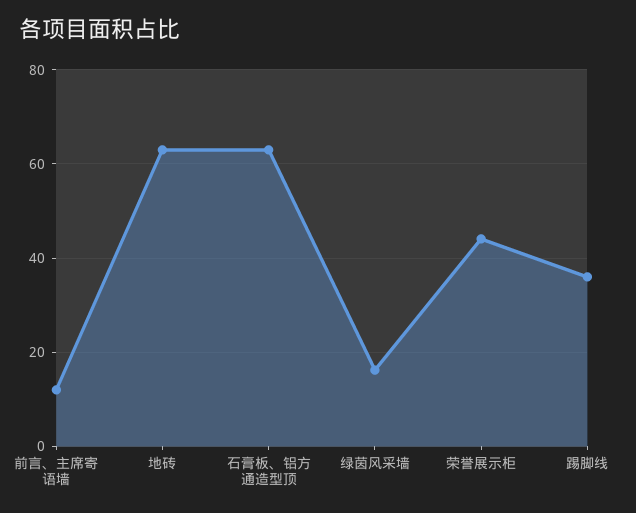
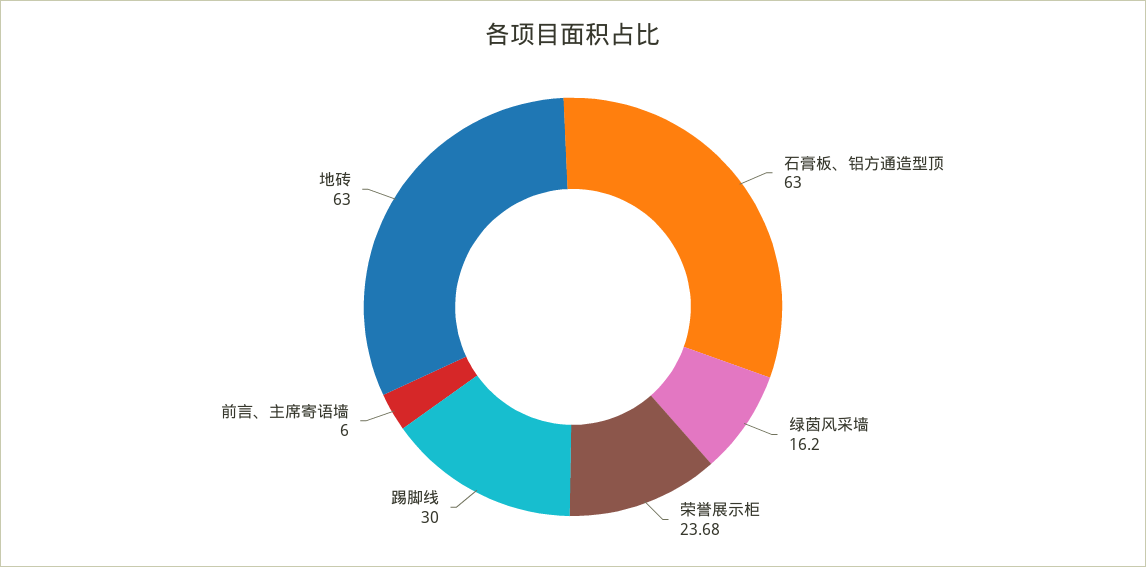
前言、主席寄语墙: 12 -> 6
荣誉展示柜: 44 -> 23.68
踢脚线: 36 -> 30

